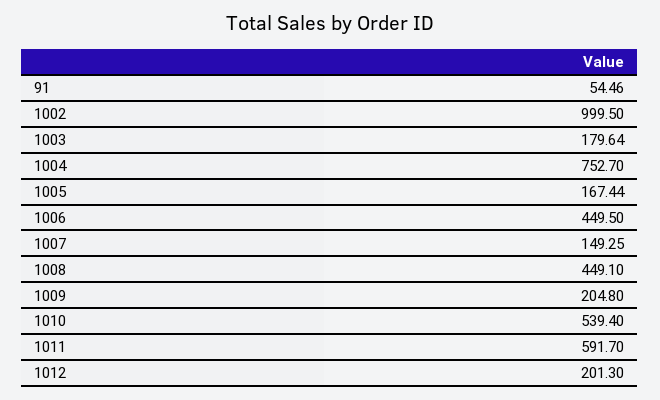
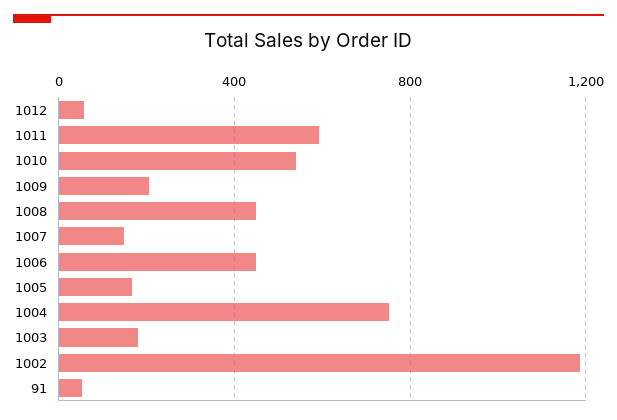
1002: 999.5 -> 1200
1012: 201.3 -> 50

